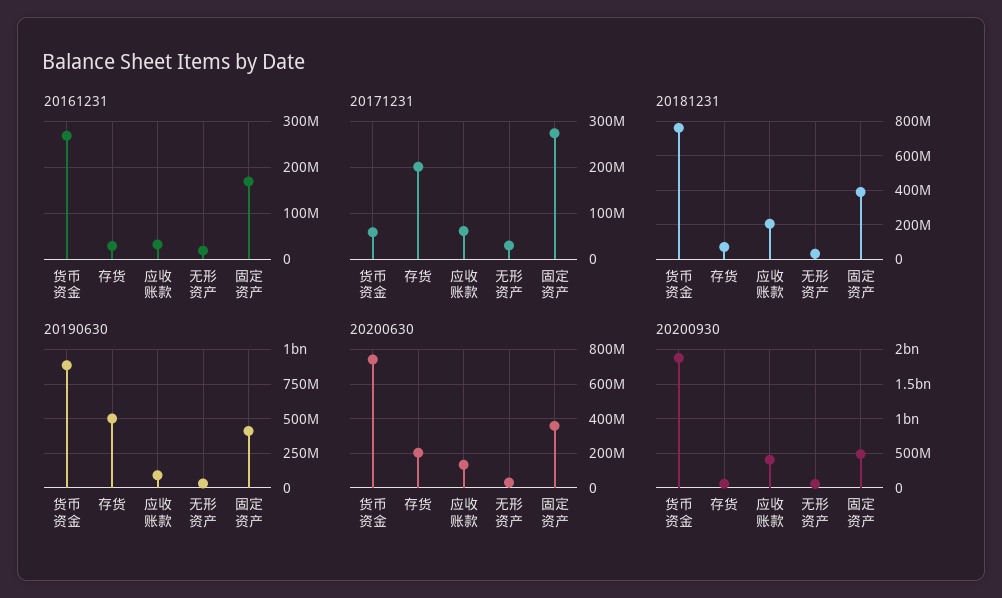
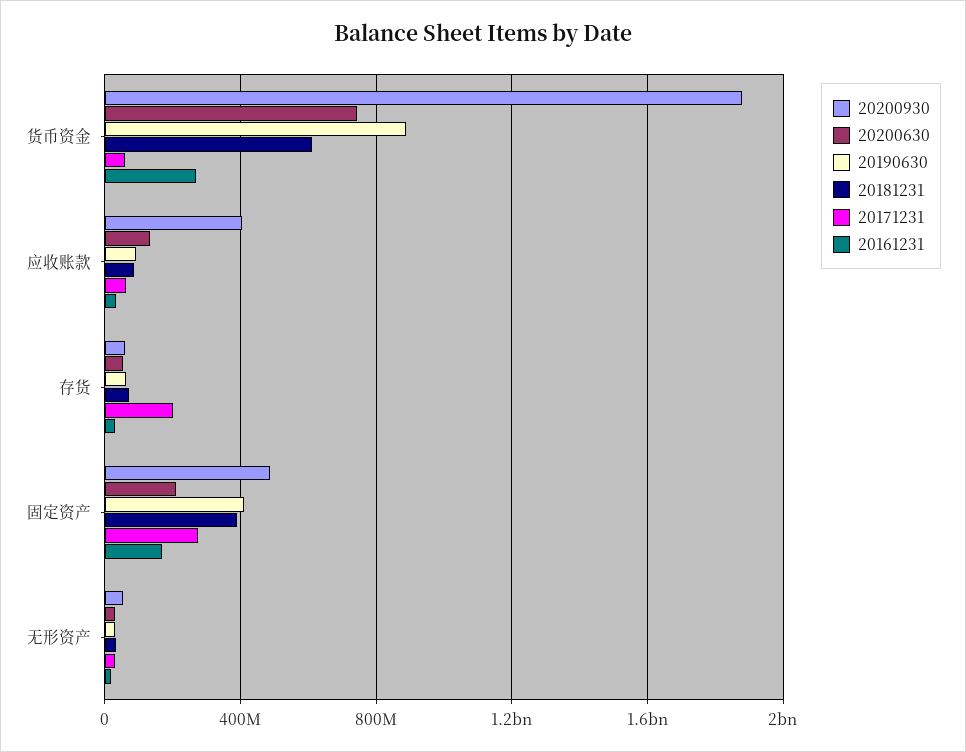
20181231, 货币资金: 750000000 -> 600000000
20181231, 应收账款: 200000000 -> 100000000
20190630, 存货: 500000000 -> 50000000
20200630, 存货: 200000000 -> 50000000
20200630, 固定资产: 350000000 -> 200000000

